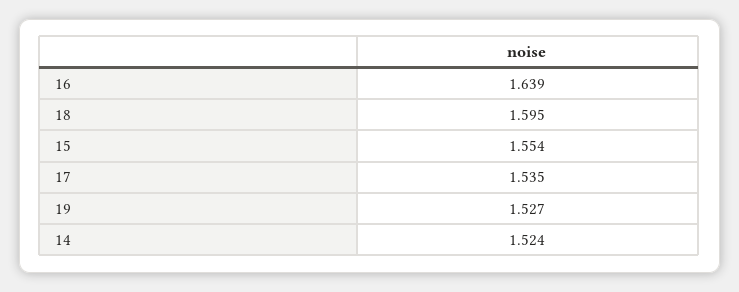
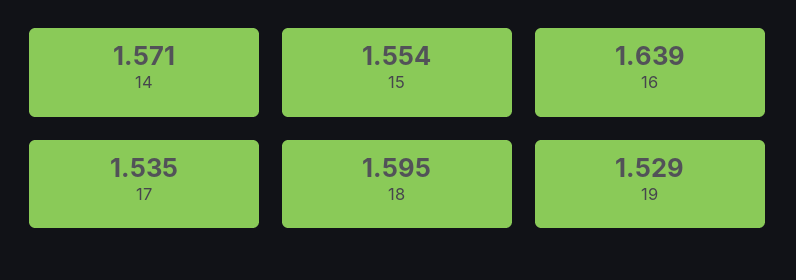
19: 1.527 -> 1.529
14: 1.524 -> 1.571

